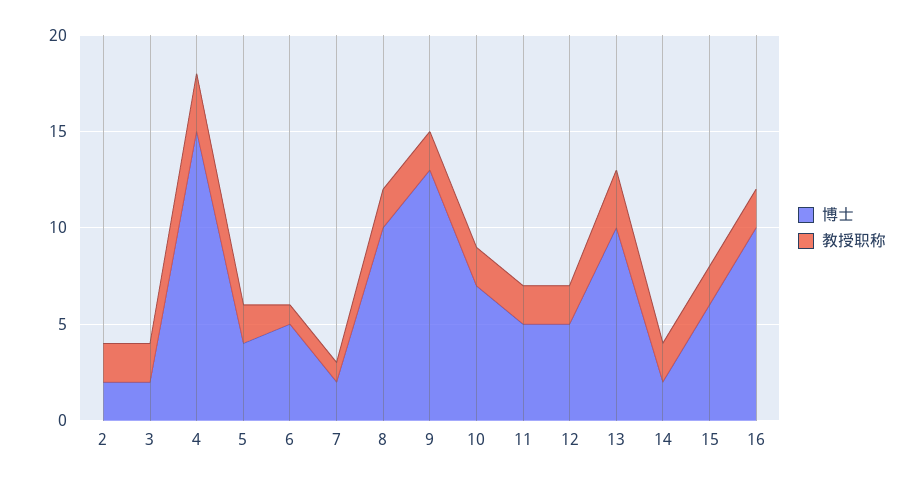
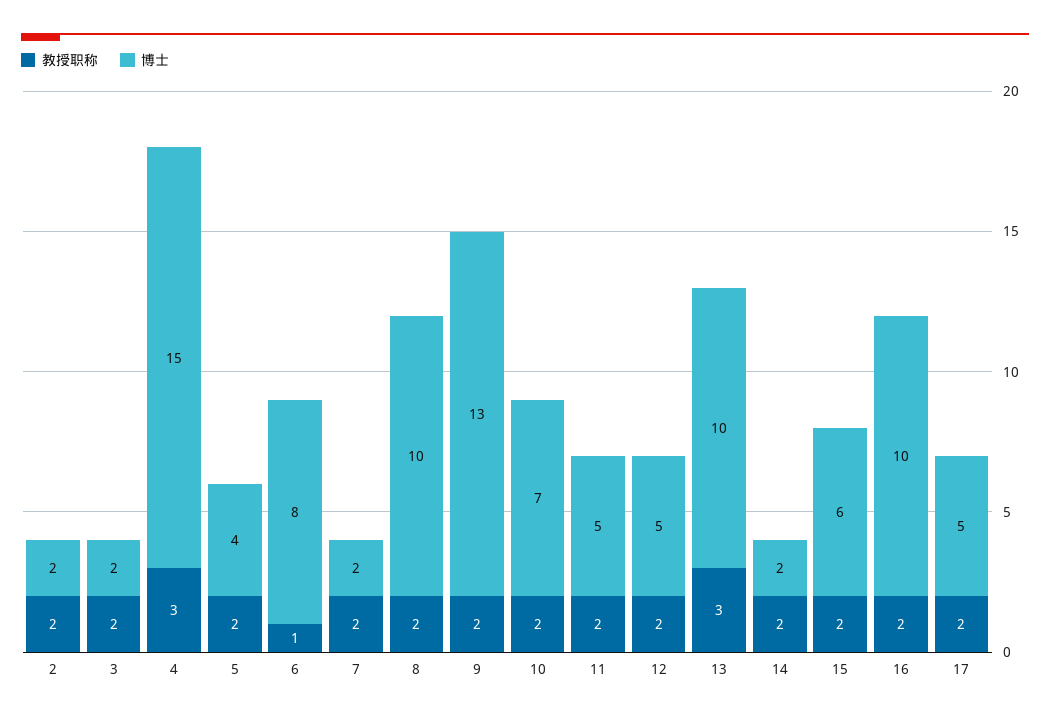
博士, 6: 5 -> 8
教授职称, 7: 1 -> 2
教授职称, 17: none -> 2
博士, 17: none -> 5

